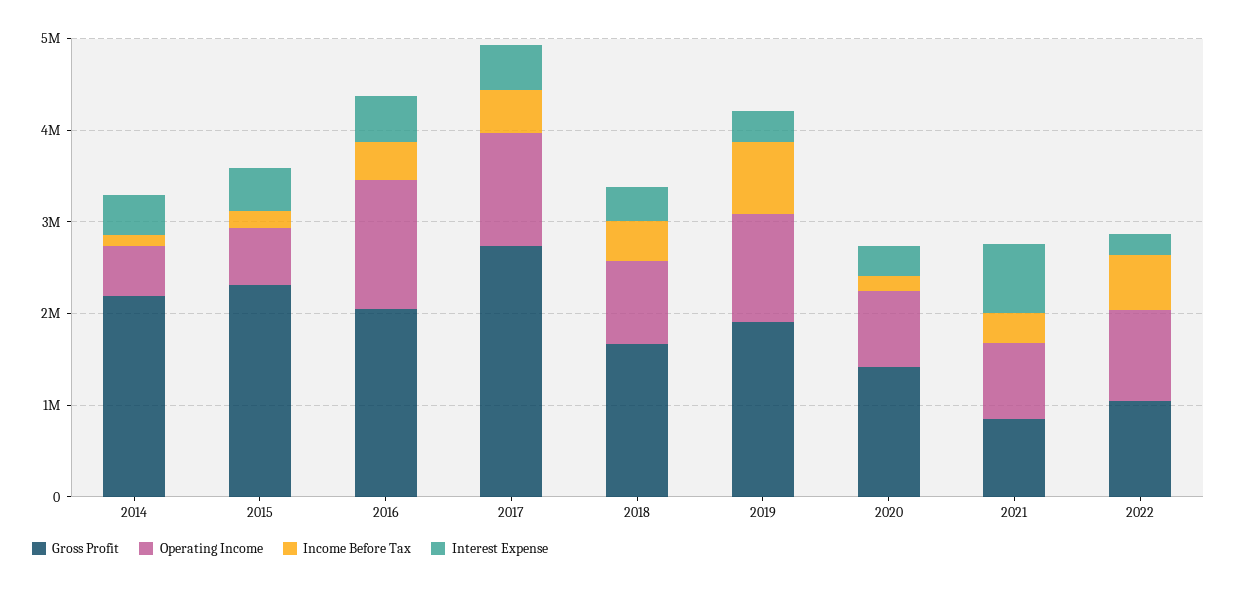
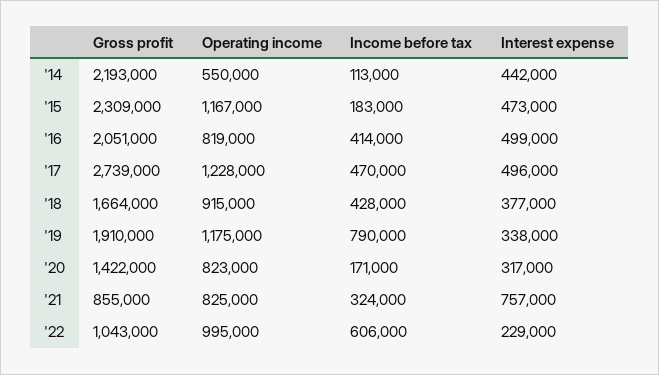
Operating Income, 2015: 600000 -> 1167000
Operating Income, 2016: 1400000 -> 819000

